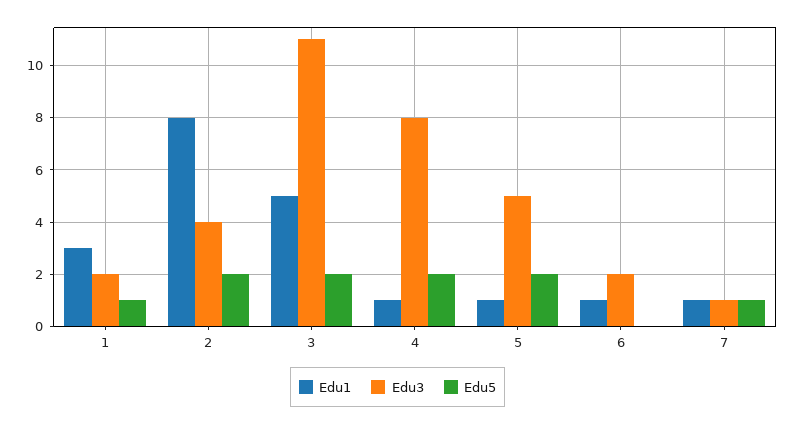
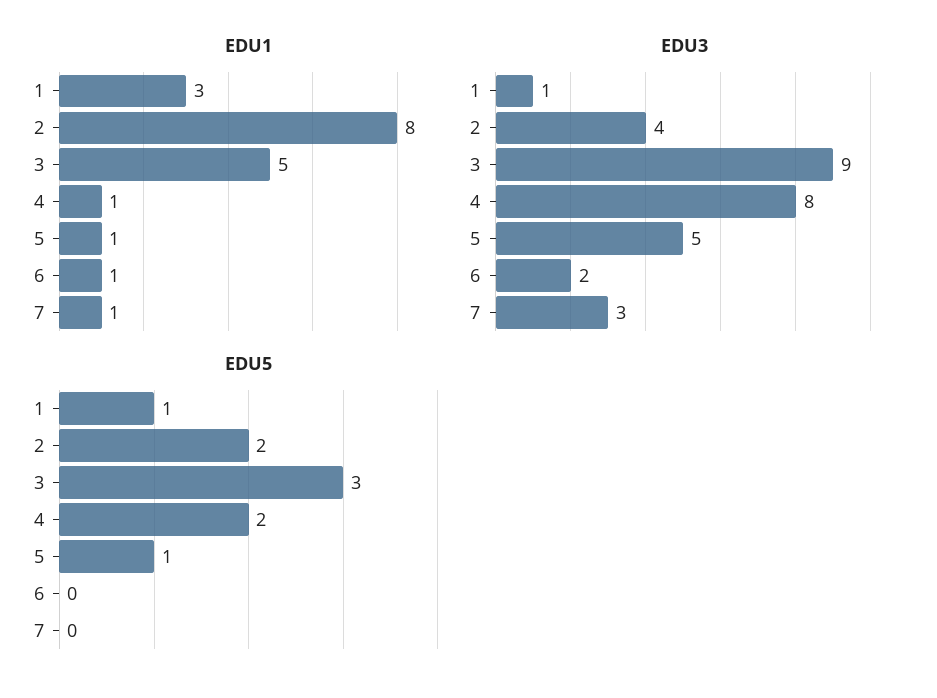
Edu3, 1: 2 -> 1
Edu3, 3: 11 -> 9
Edu5, 3: 2 -> 3
Edu5, 5: 2 -> 1
Edu3, 7: 1 -> 3
Edu5, 7: 1 -> 0

